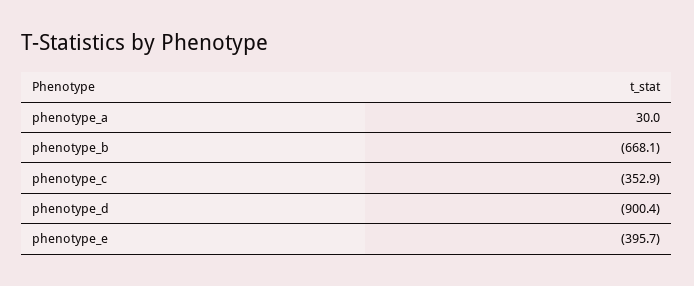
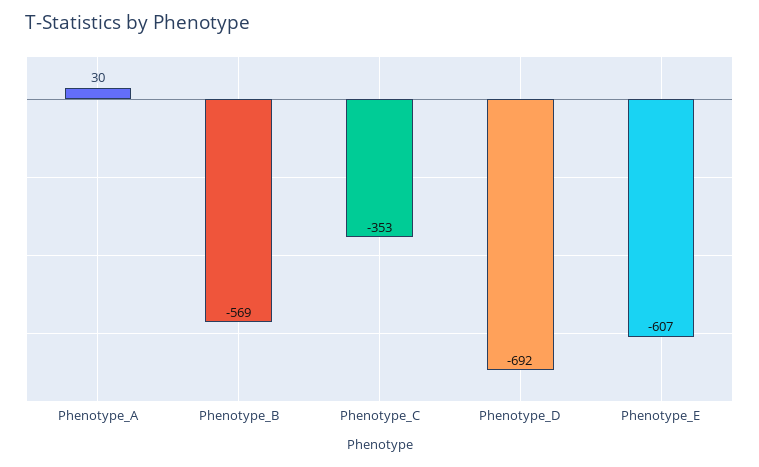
phenotype_b: -668.1 -> -569
phenotype_d: -900.4 -> -692
phenotype_e: -395.7 -> -607

